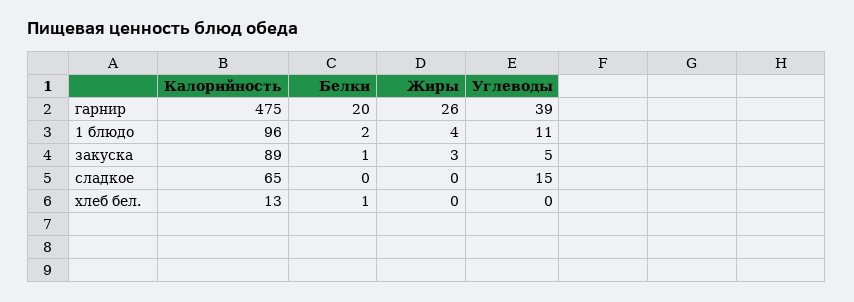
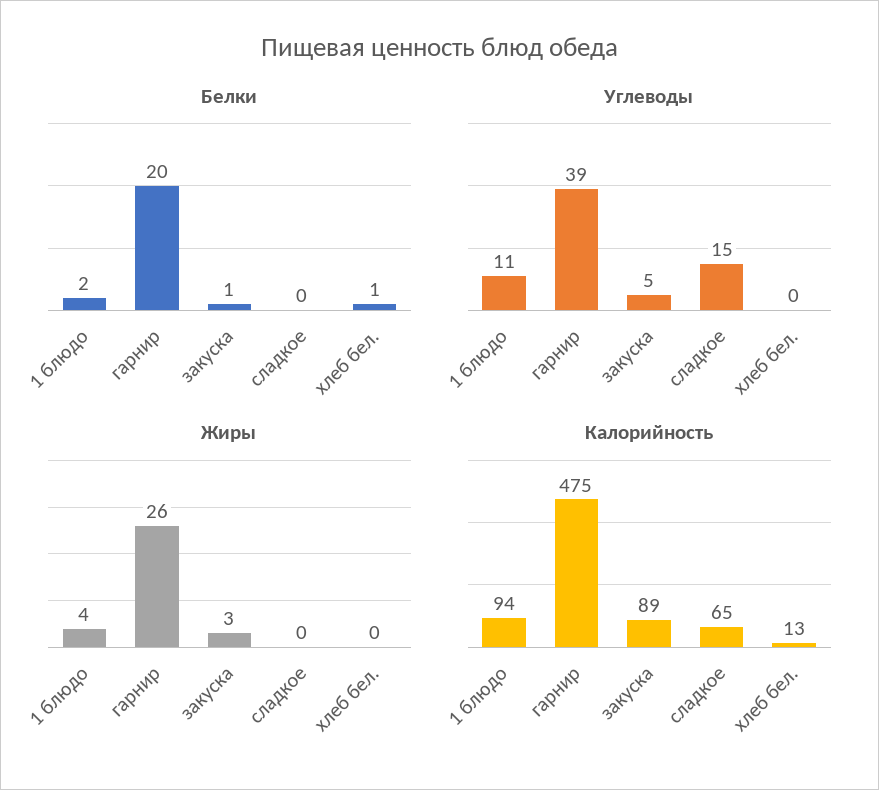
Калорийность, 1 блюдо: 96 -> 94

